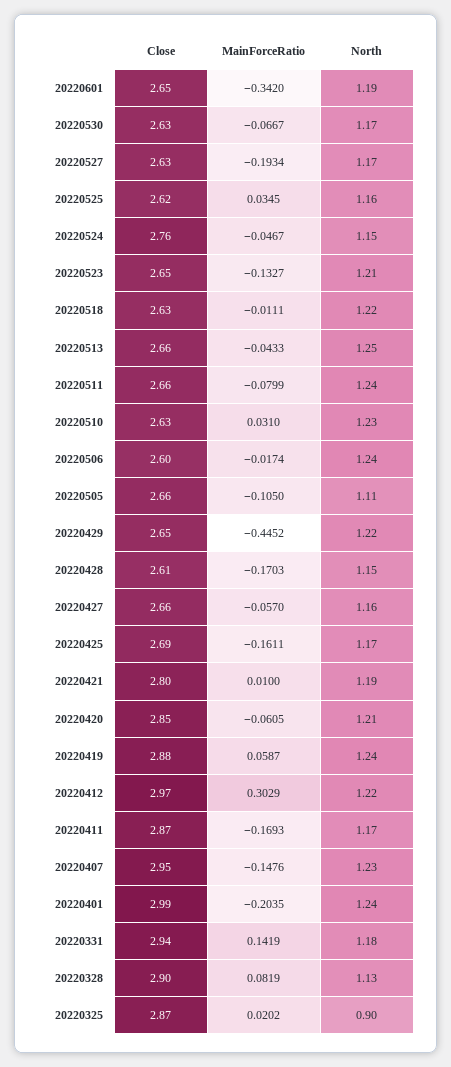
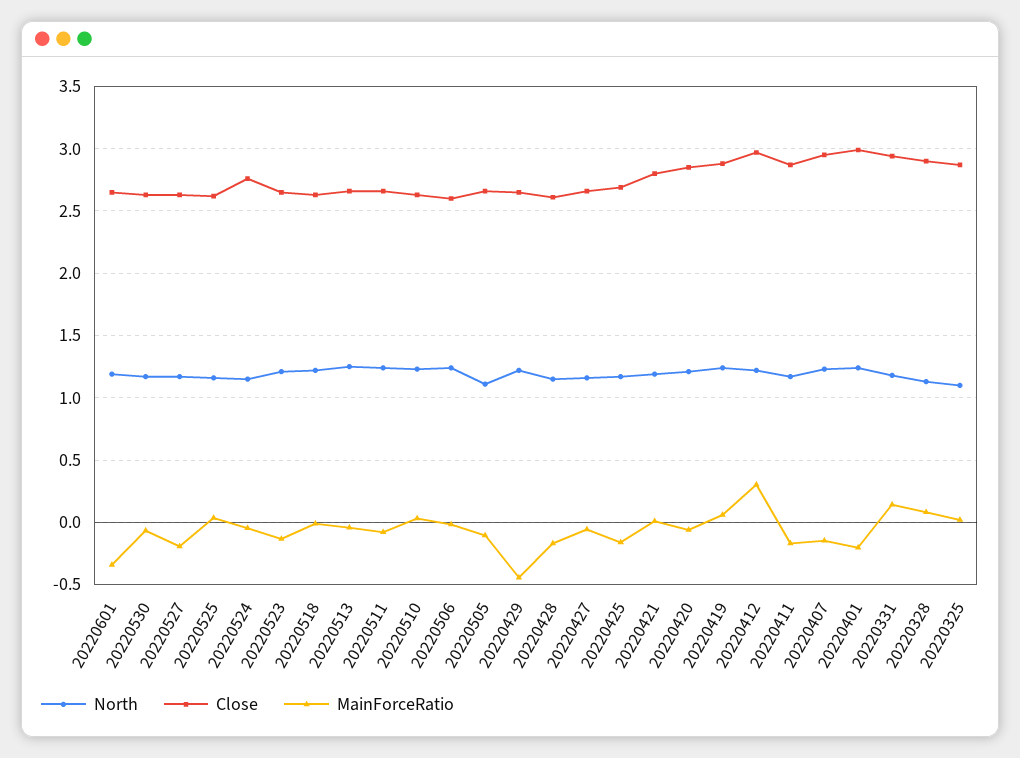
North, 20220325: 0.9 -> 1.1

